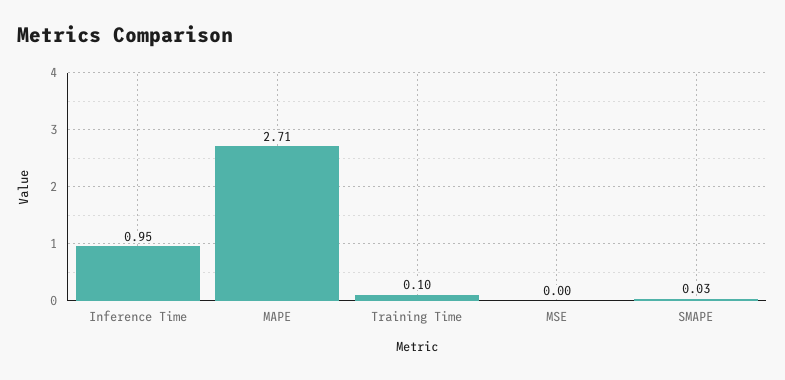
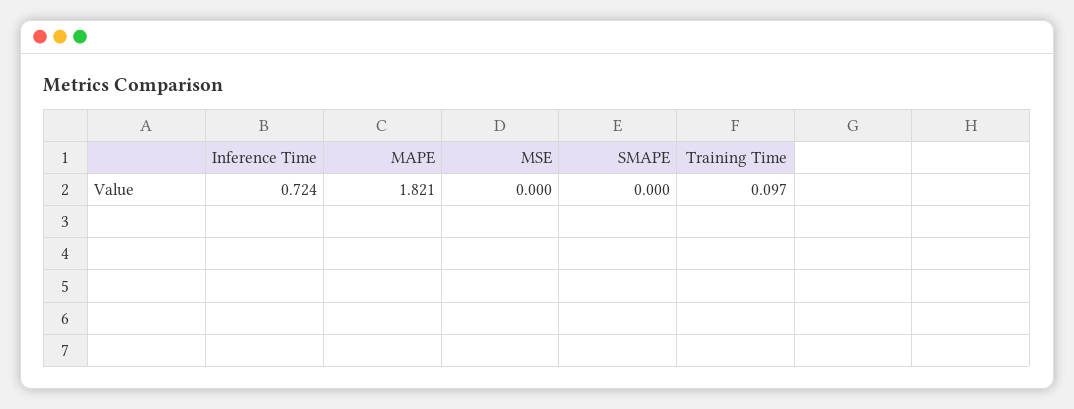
Inference Time: 0.95 -> 0.724
MAPE: 2.71 -> 1.821
SMAPE: 0.03 -> 0

